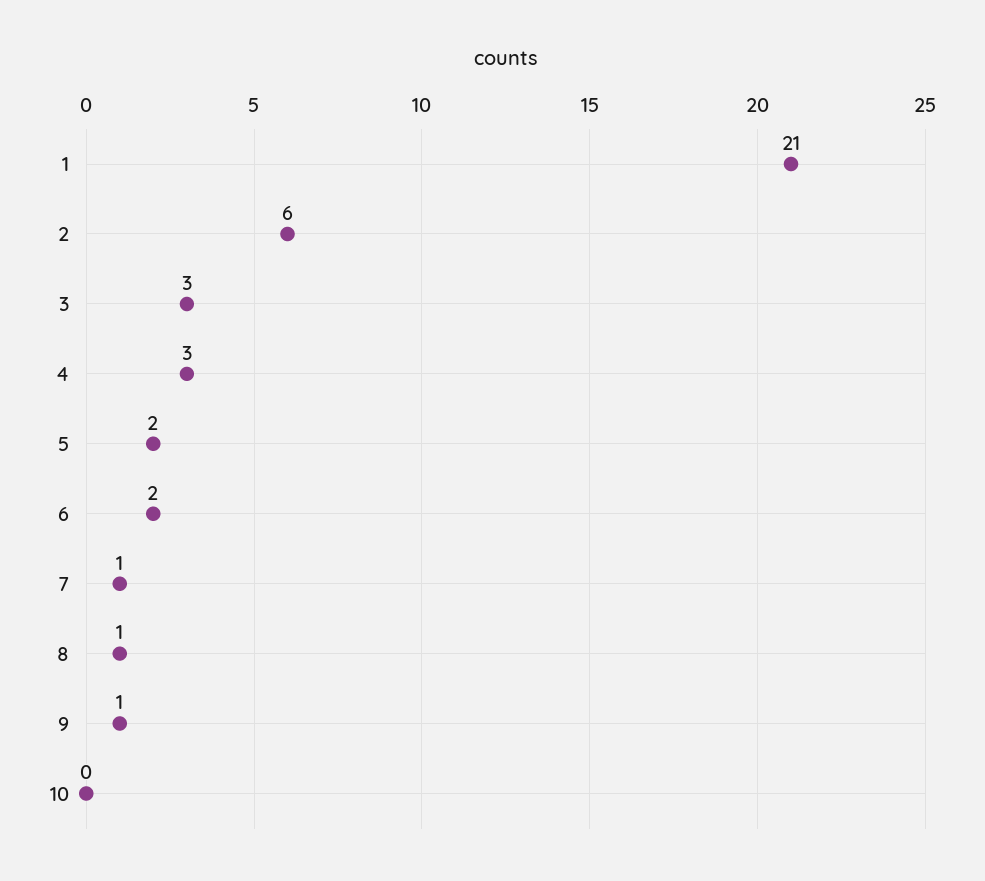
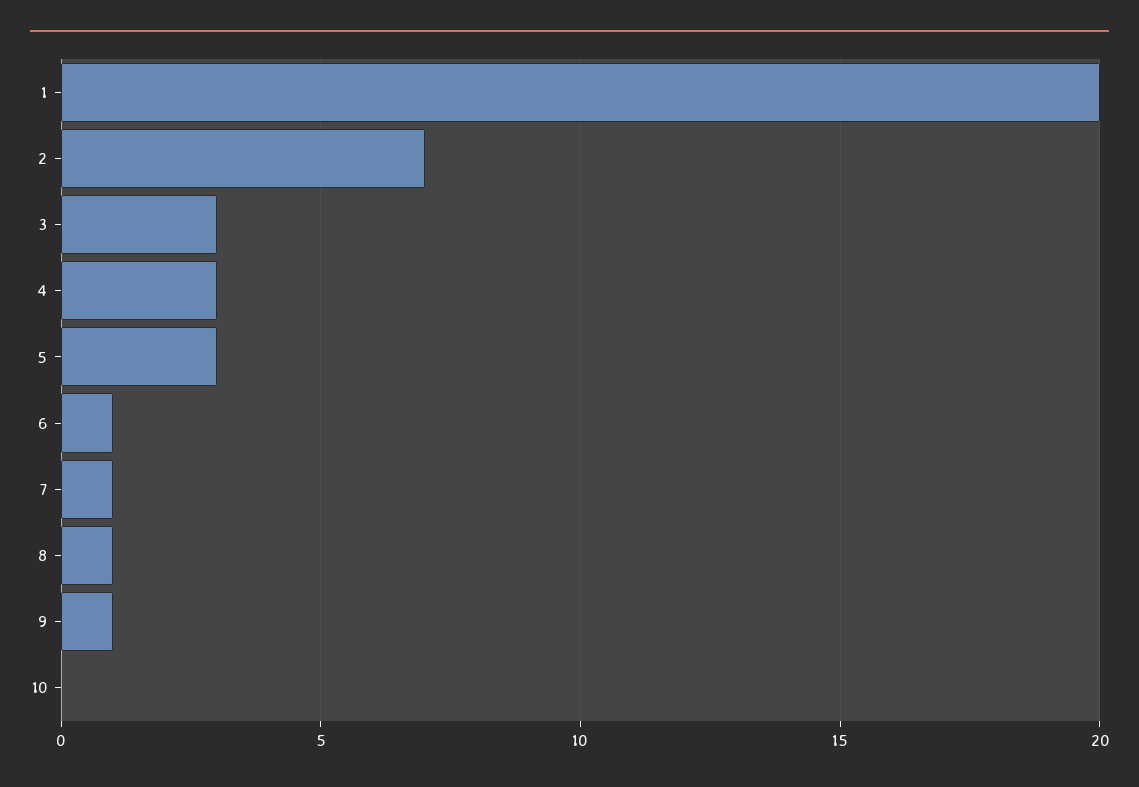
1: 21 -> 20
2: 6 -> 7
5: 2 -> 3
6: 2 -> 1

